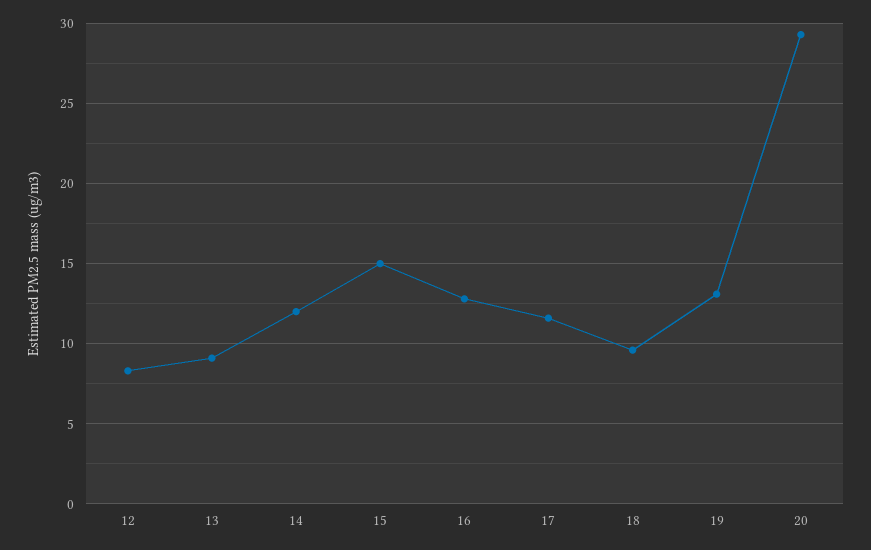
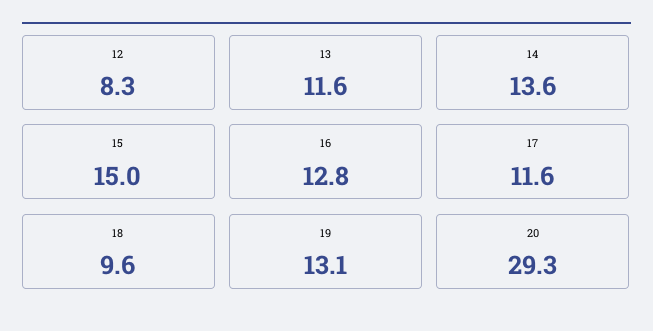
13: 9 -> 11.6
14: 12 -> 13.6

